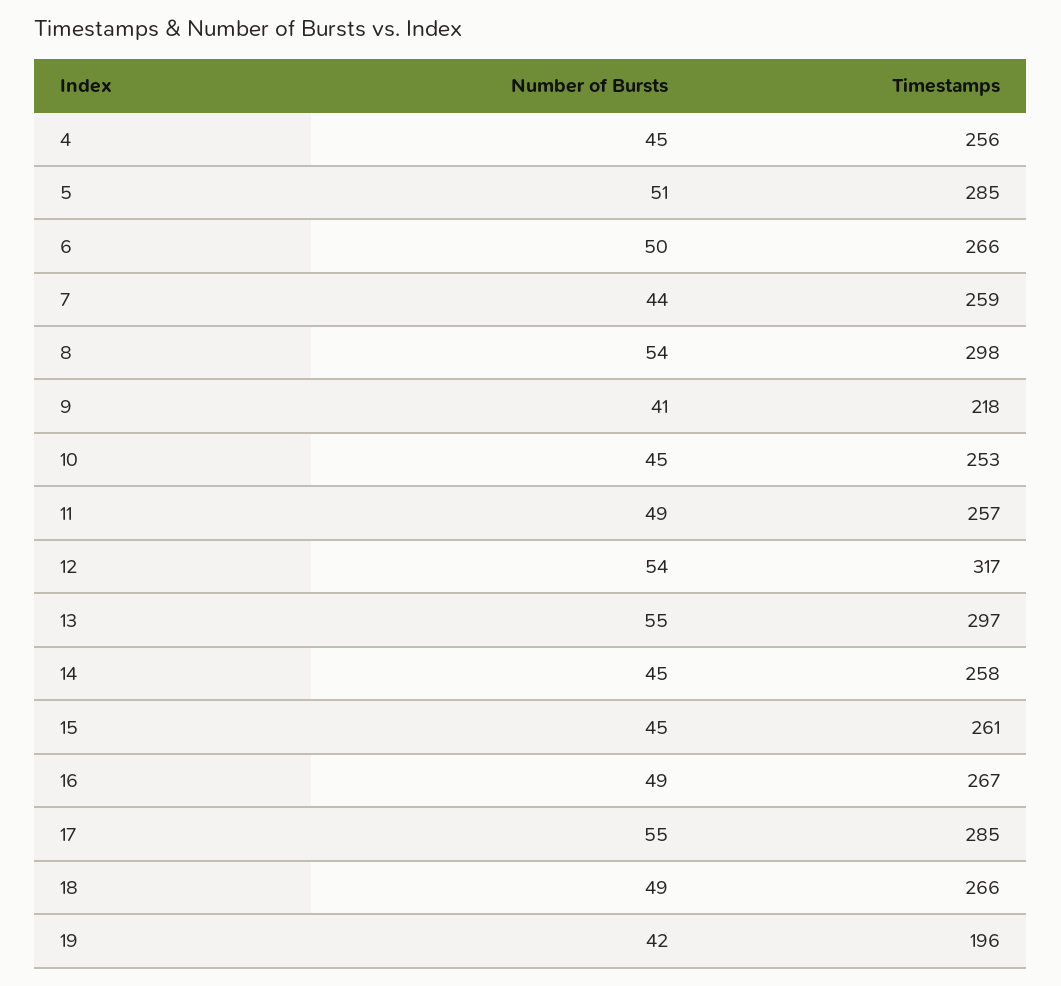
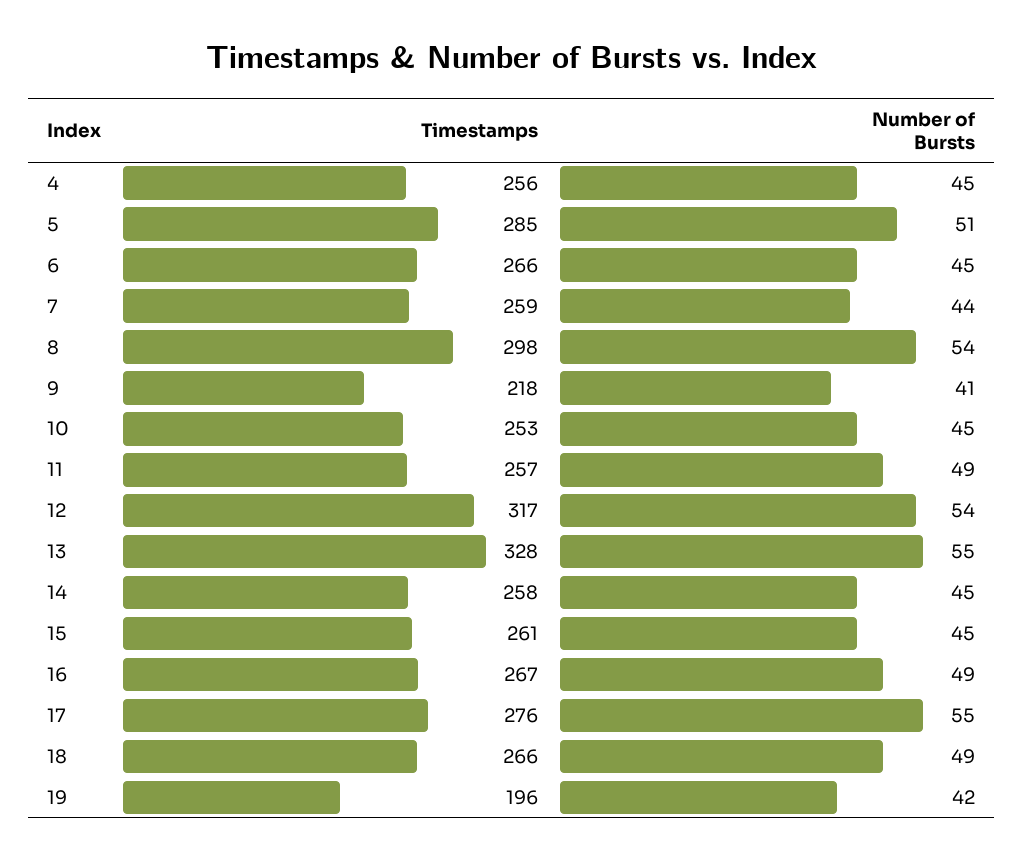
Number of Bursts, 6: 50 -> 45
Timestamps, 13: 297 -> 328
Timestamps, 17: 285 -> 276

